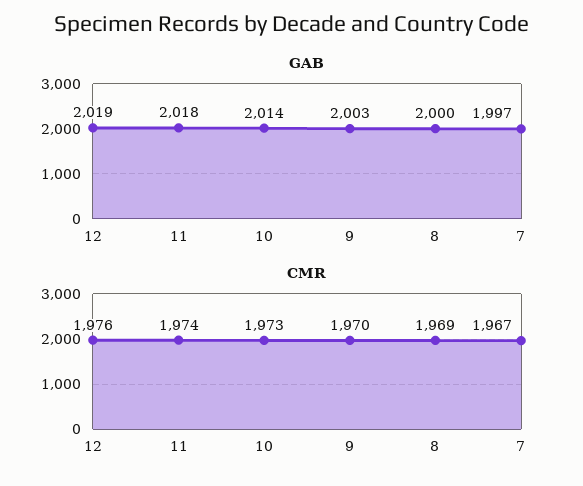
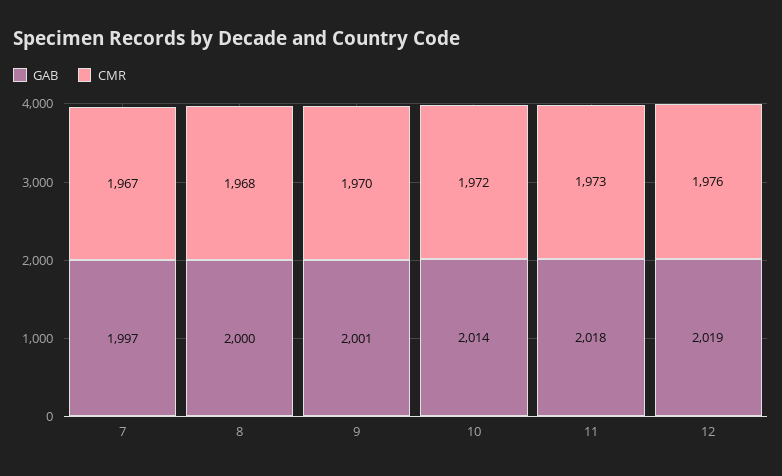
GAB, 9: 2003 -> 2001
CMR, 11: 1974 -> 1973
CMR, 10: 1973 -> 1972
CMR, 8: 1969 -> 1968

